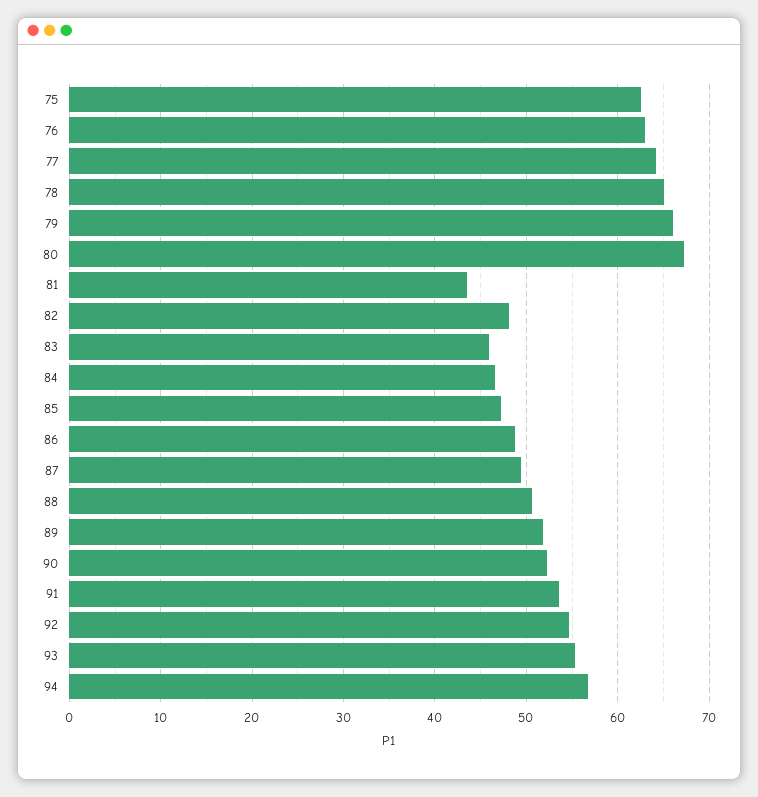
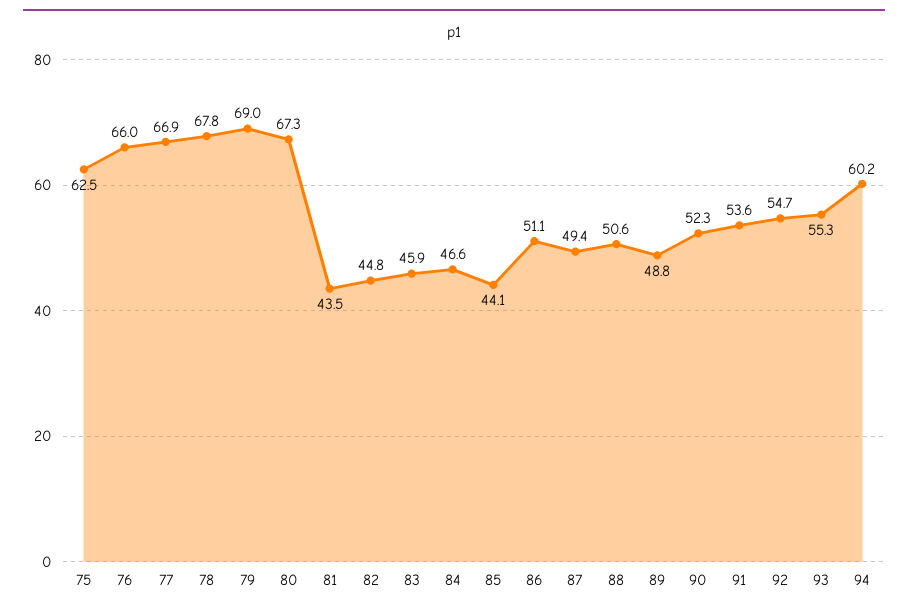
76: 63 -> 66
77: 64 -> 66.9
78: 65 -> 67.8
79: 66 -> 69
82: 48 -> 44.8
85: 47 -> 44.1
86: 49 -> 51.1
89: 52 -> 48.8
94: 57 -> 60.2

